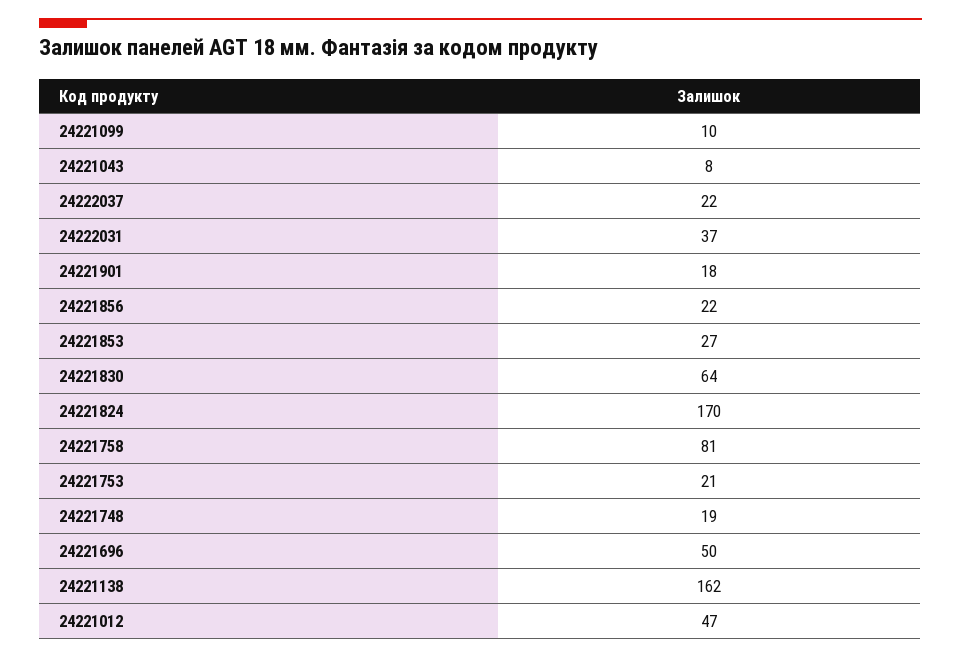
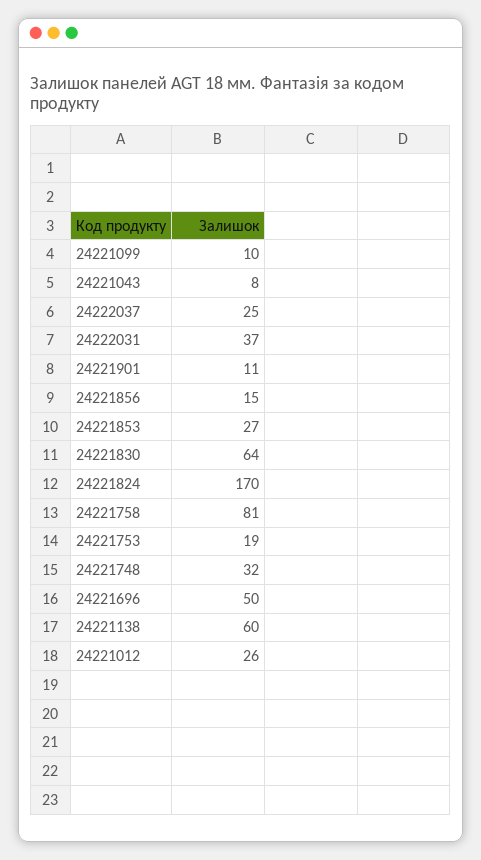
24222037: 22 -> 25
24221901: 18 -> 11
24221856: 22 -> 15
24221753: 21 -> 19
24221748: 19 -> 32
24221138: 162 -> 60
24221012: 47 -> 26

